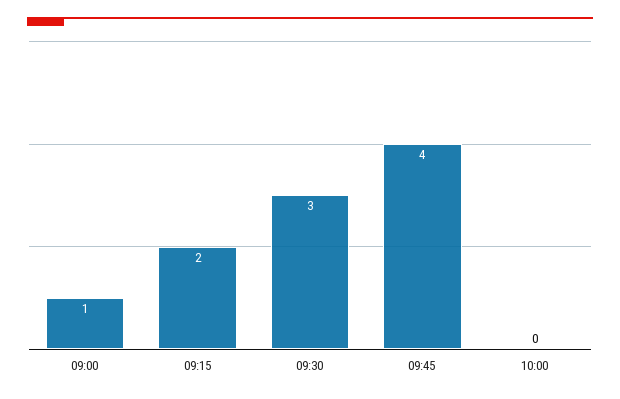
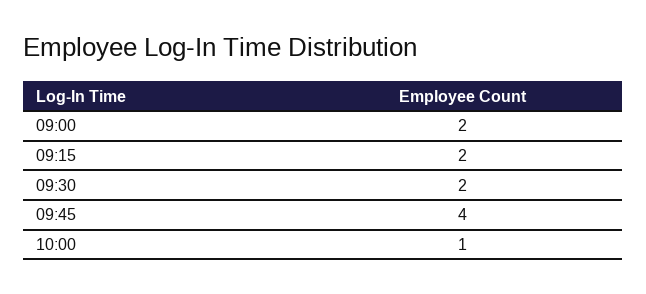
09:00: 1 -> 2
09:30: 3 -> 2
10:00: 0 -> 1

